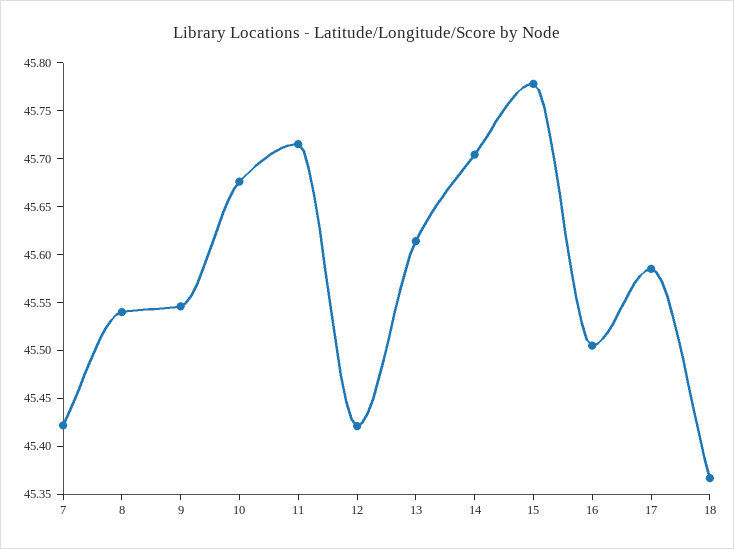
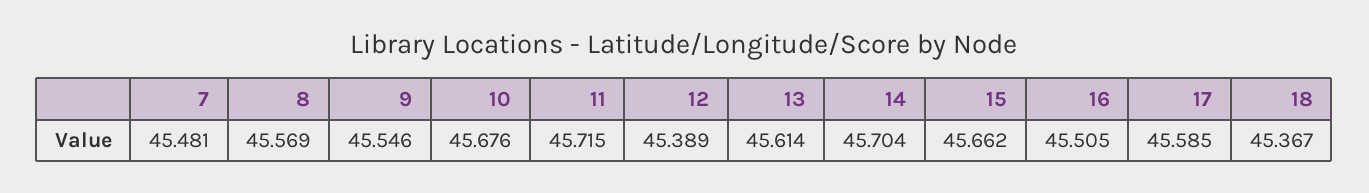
7: 45.42 -> 45.481
8: 45.54 -> 45.569
12: 45.42 -> 45.389
15: 45.78 -> 45.662

